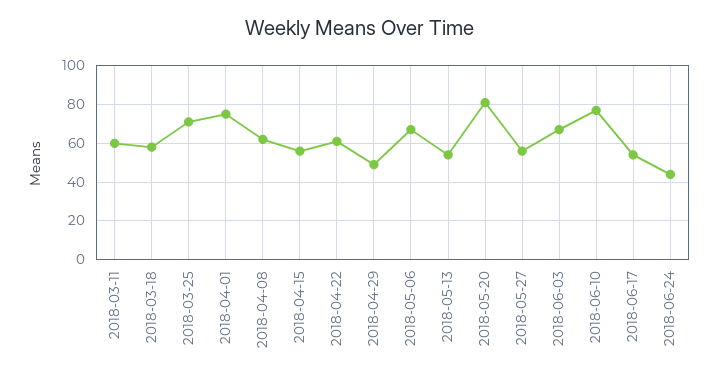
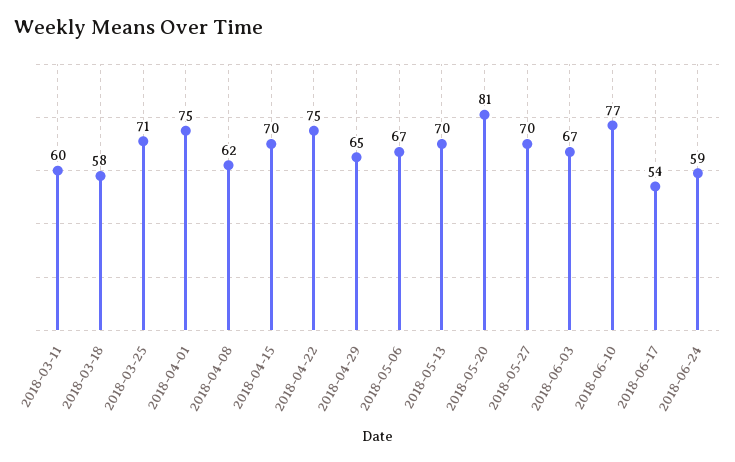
2018-04-15: 55 -> 70
2018-04-22: 60 -> 75
2018-04-29: 50 -> 65
2018-05-13: 55 -> 70
2018-05-27: 55 -> 70
2018-06-24: 45 -> 59

